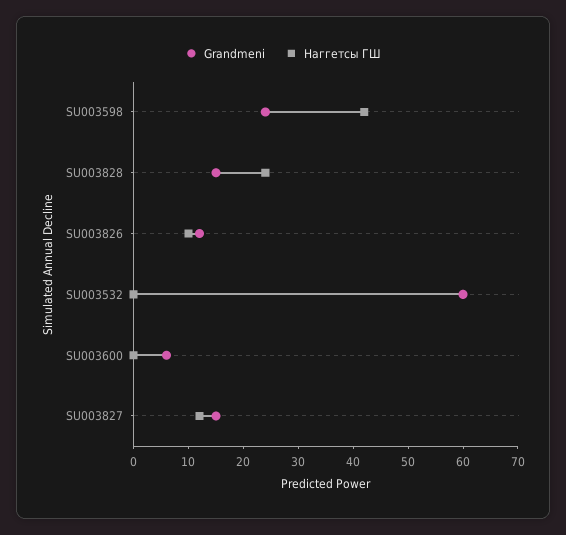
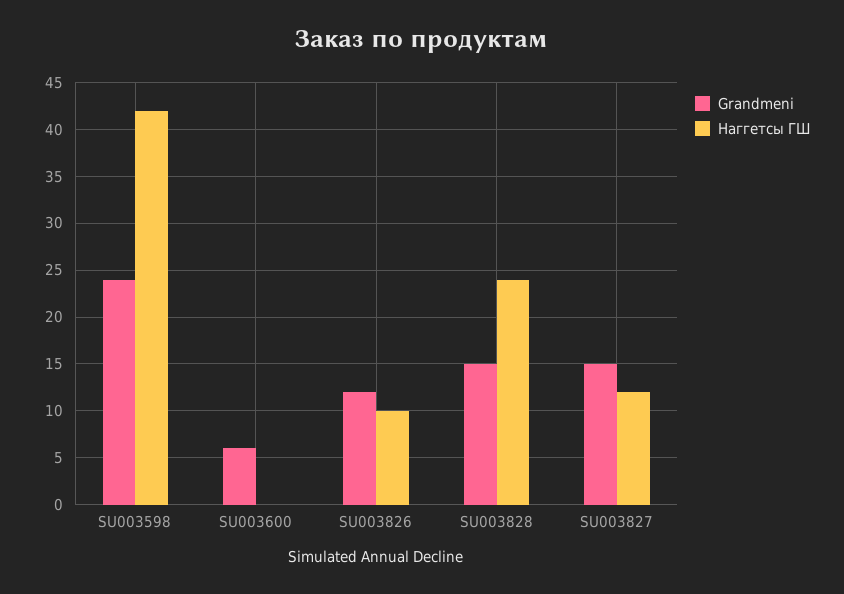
Grandmeni, SU003532: 60 -> none
Наггетсы ГШ, SU003532: 0 -> none

